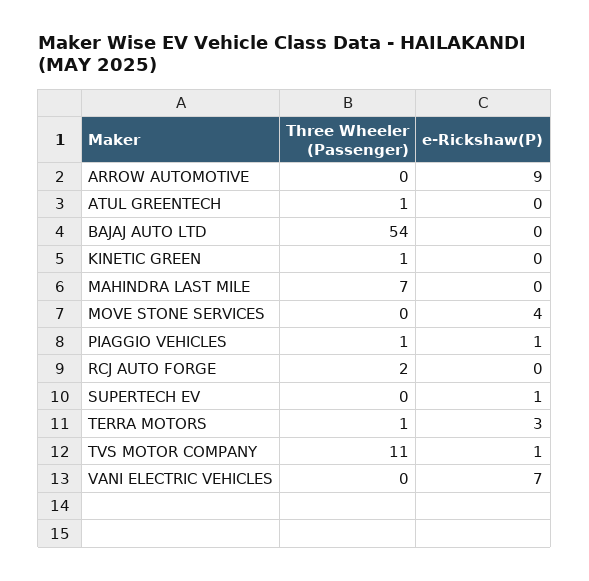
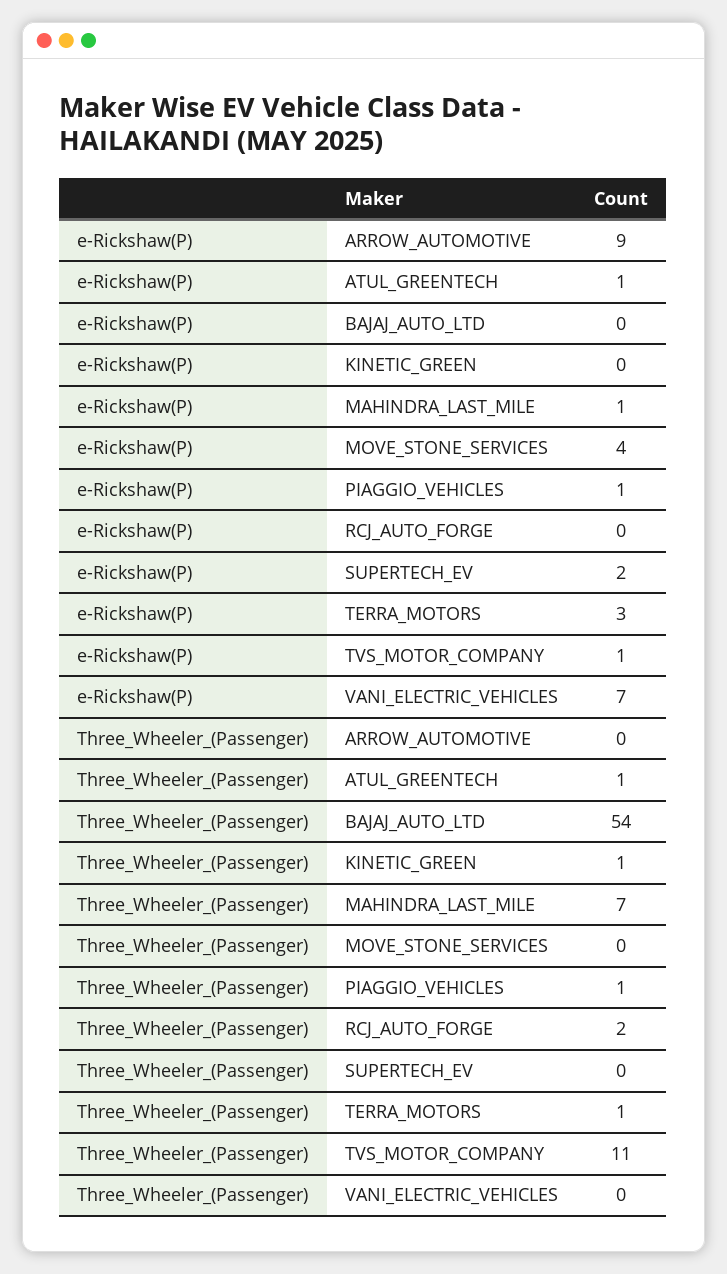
e-Rickshaw(P), ATUL GREENTECH: 0 -> 1
e-Rickshaw(P), MAHINDRA LAST MILE: 0 -> 1
e-Rickshaw(P), SUPERTECH EV: 1 -> 2

